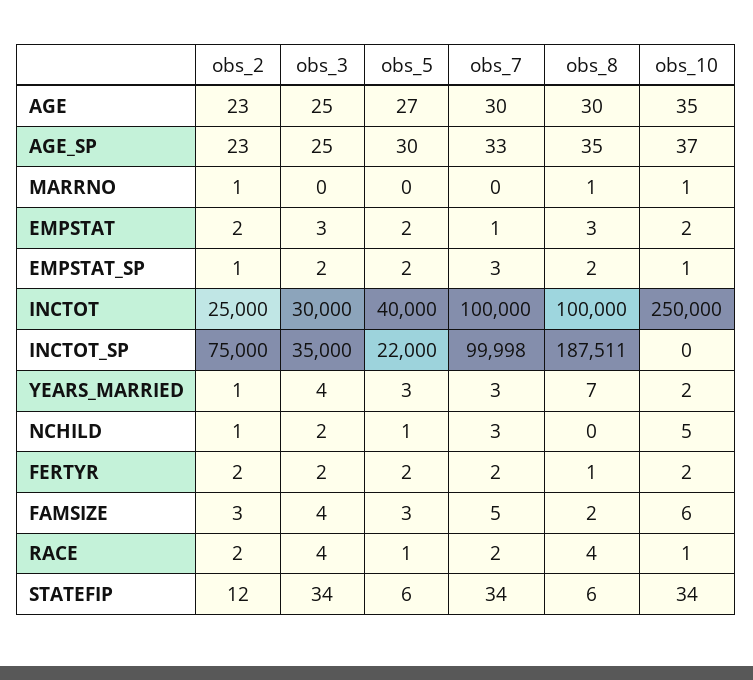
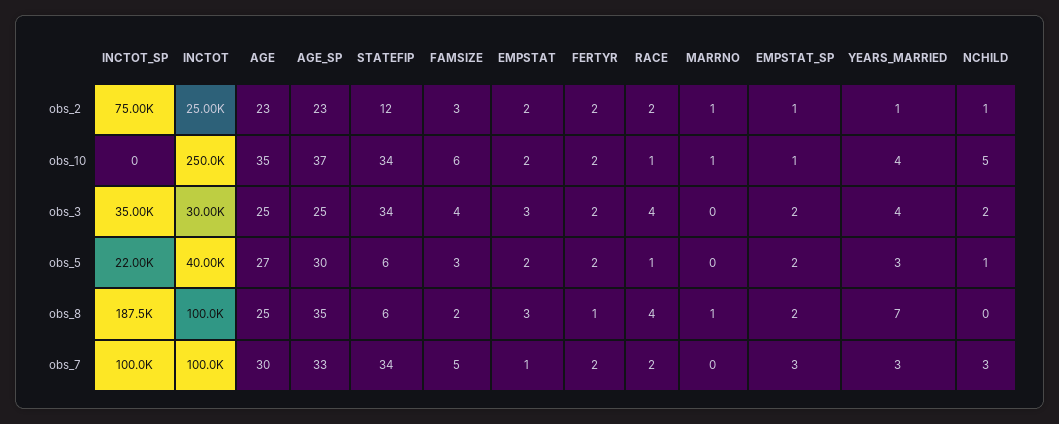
obs_8, AGE: 30 -> 25
obs_10, YEARS_MARRIED: 2 -> 4

